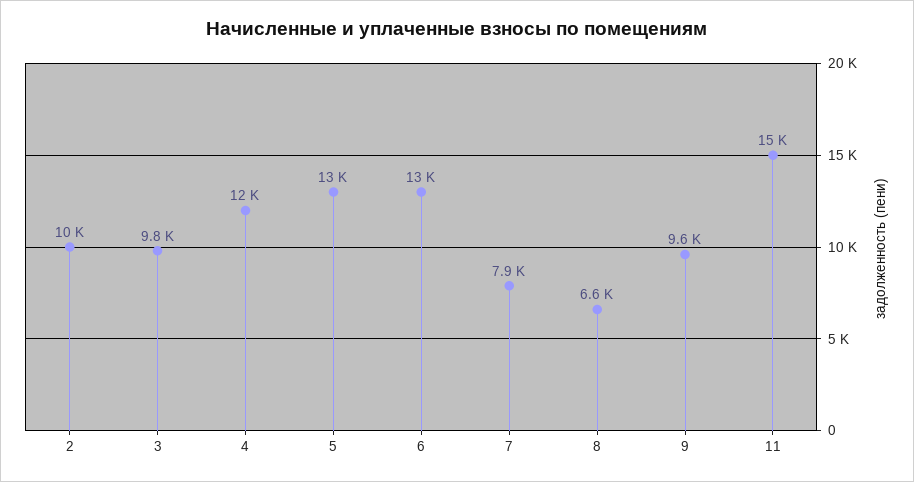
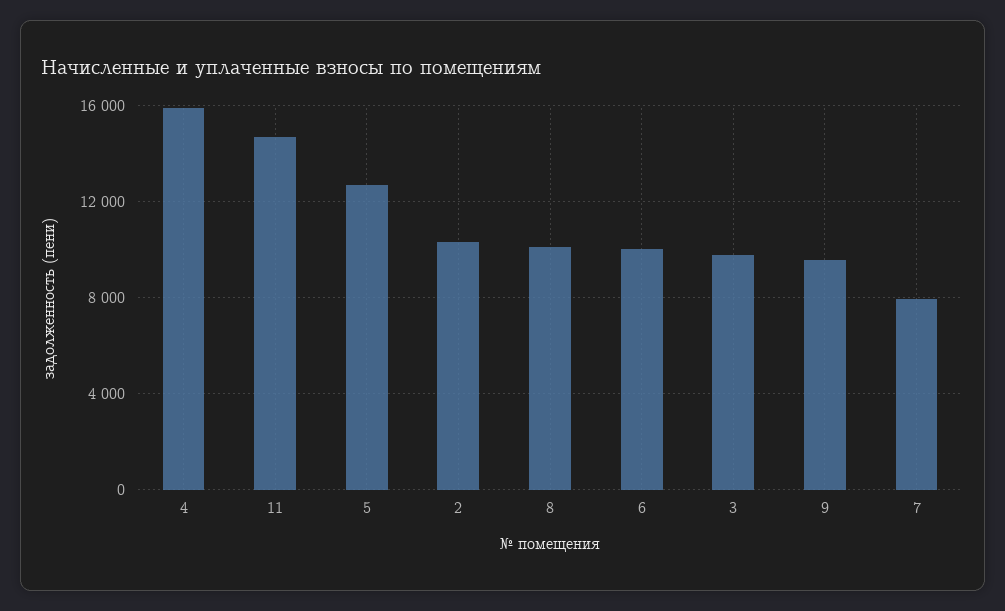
4: 12000 -> 16000
6: 13000 -> 10000
8: 6600 -> 10000

